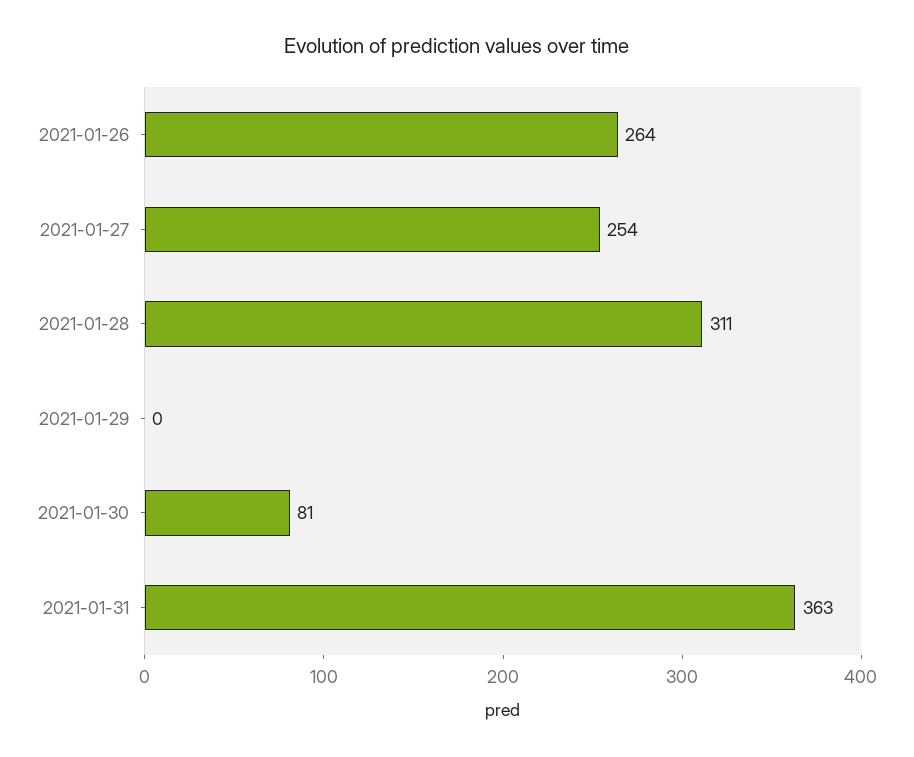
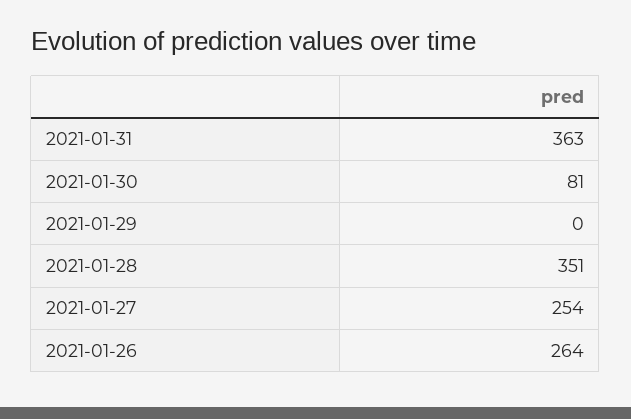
2021-01-28: 311 -> 351

